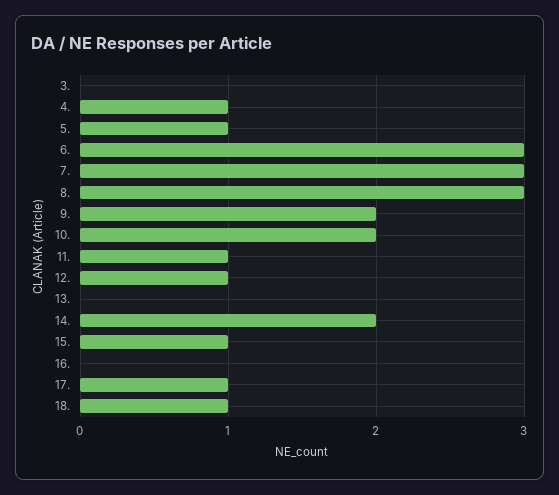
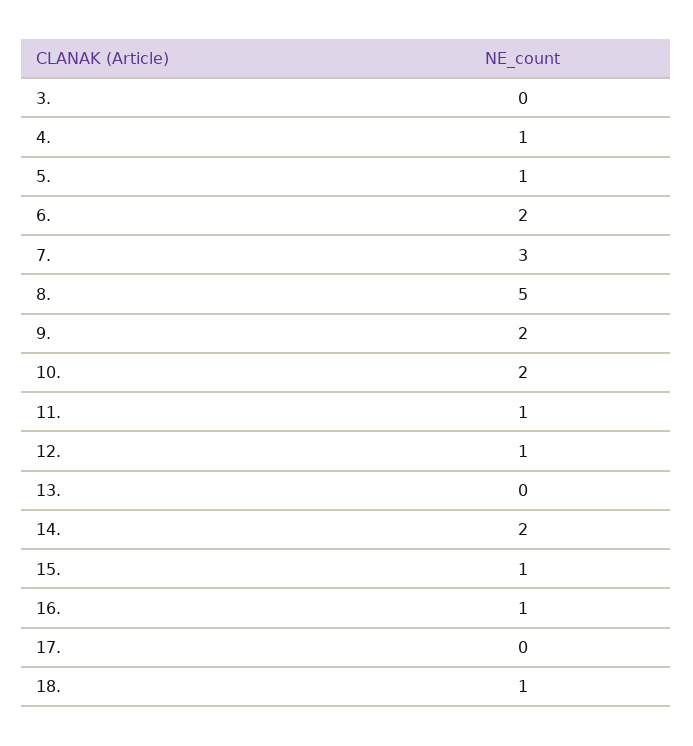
6.: 3 -> 2
8.: 3 -> 5
16.: 0 -> 1
17.: 1 -> 0

